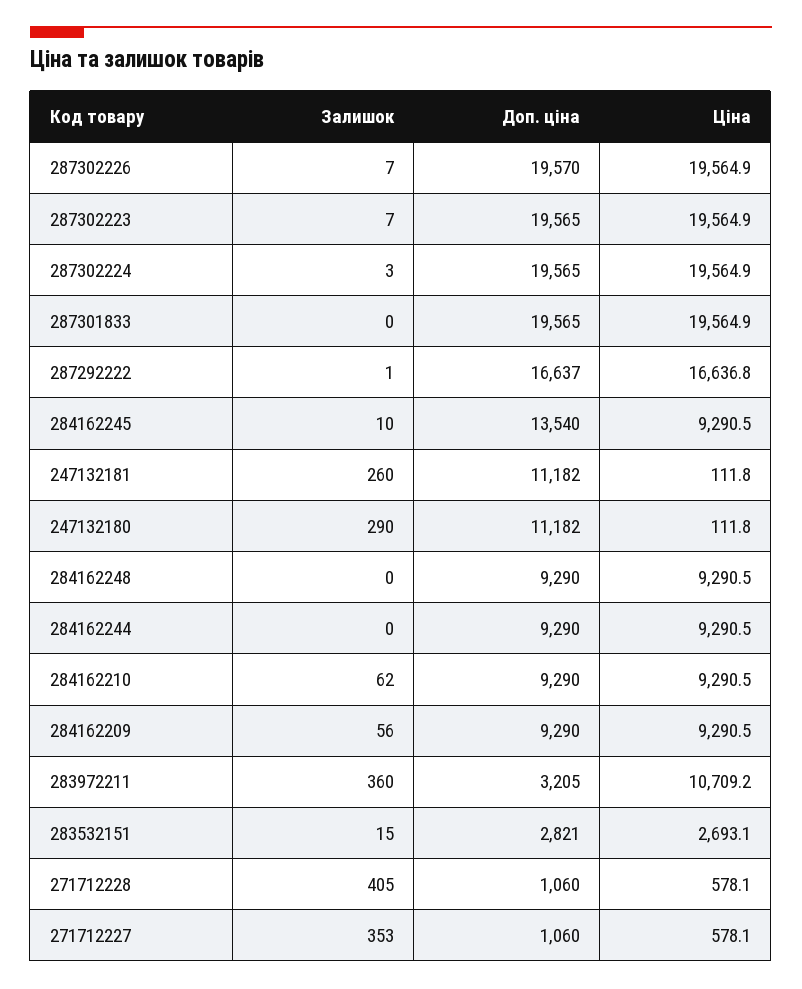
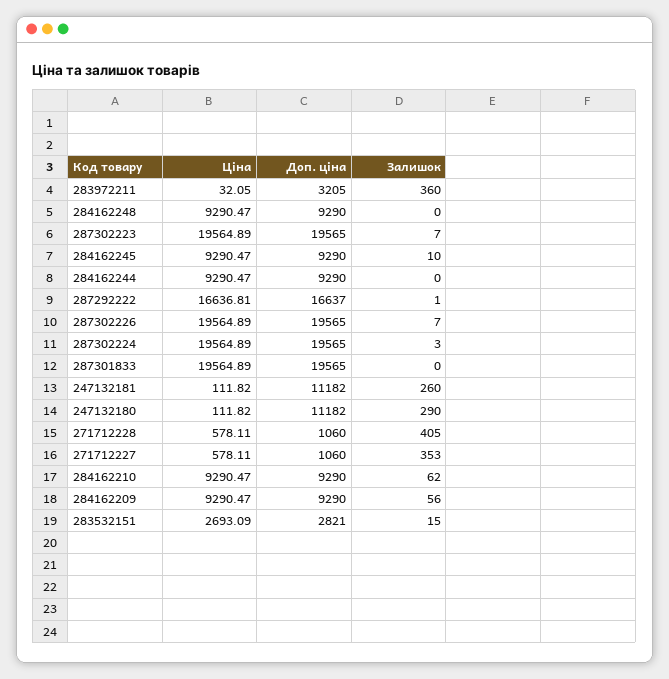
Доп. ціна, 287302226: 19570 -> 19565
Доп. ціна, 284162245: 13540 -> 9290
Ціна, 283972211: 10709.2 -> 32.05

